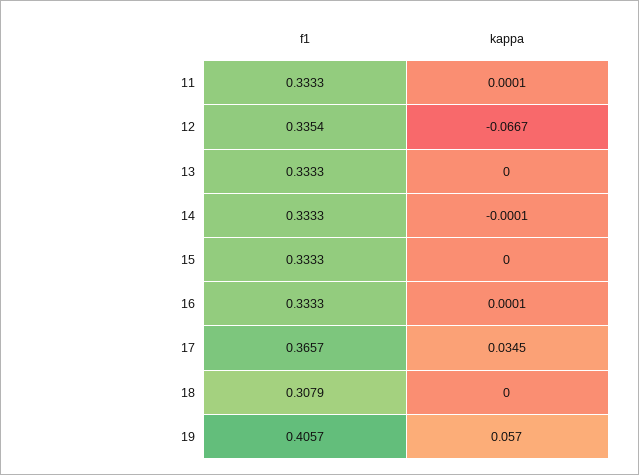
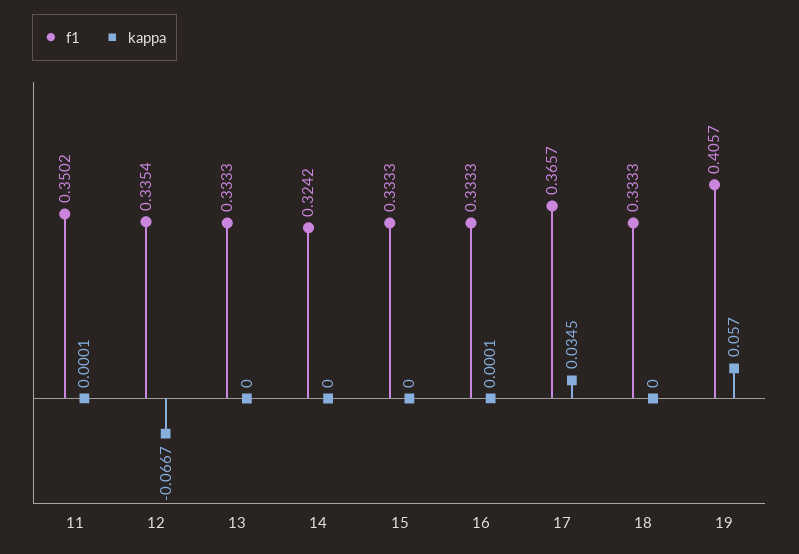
f1, 11: 0.3333 -> 0.3502
f1, 14: 0.3333 -> 0.3242
kappa, 14: -0.0001 -> 0
f1, 18: 0.3079 -> 0.3333

